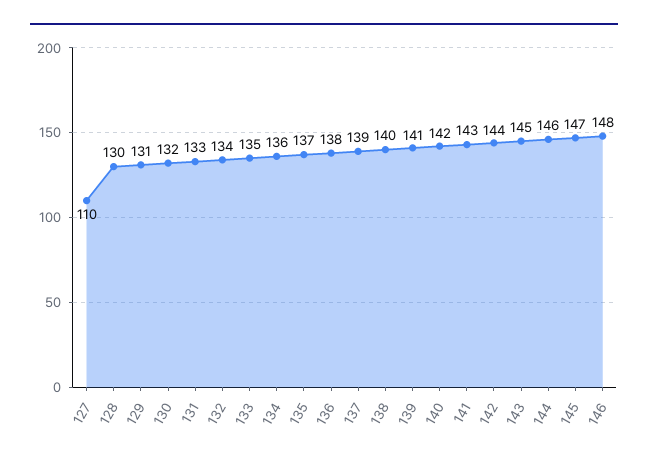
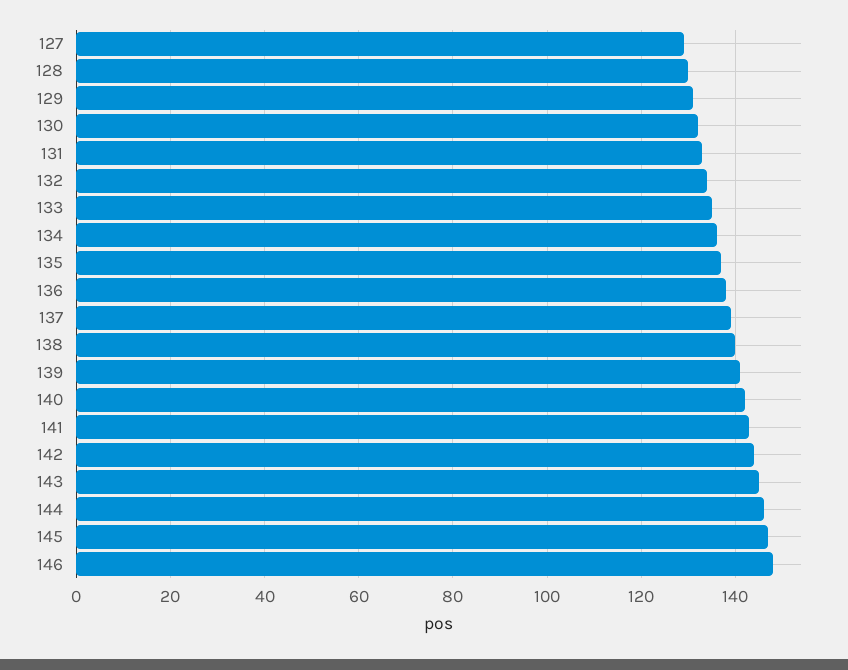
127: 110 -> 130

